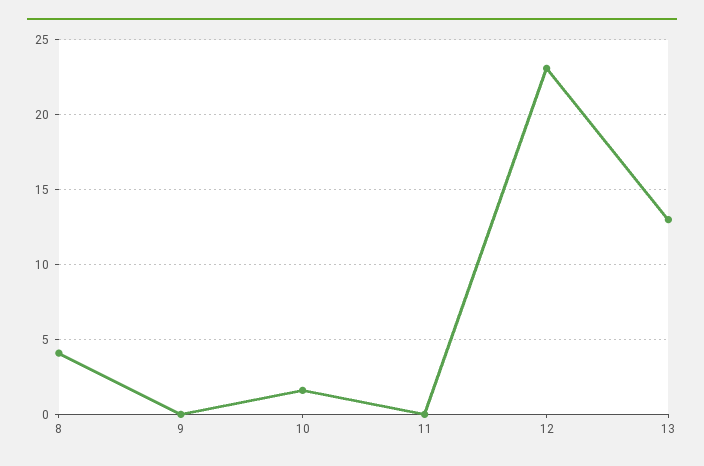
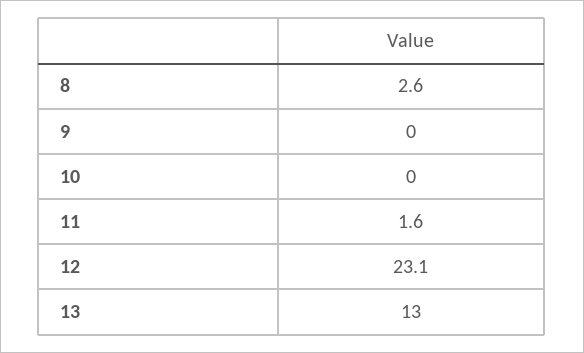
8: 4 -> 2.6
10: 1.5 -> 0
11: 0 -> 1.6

